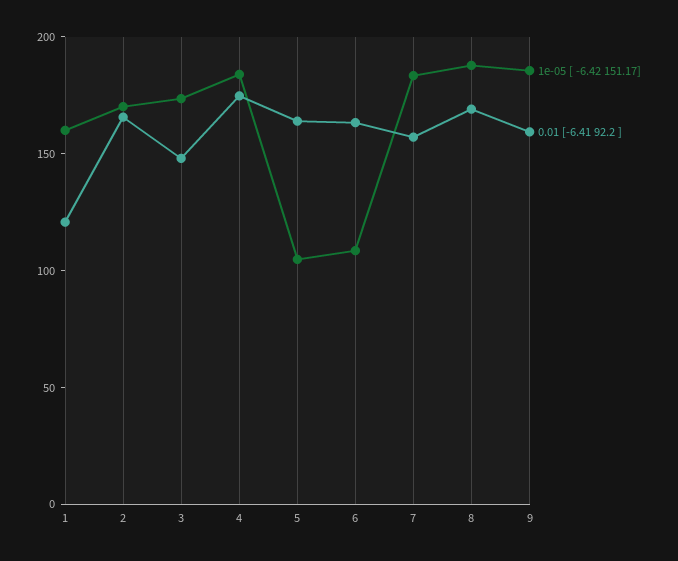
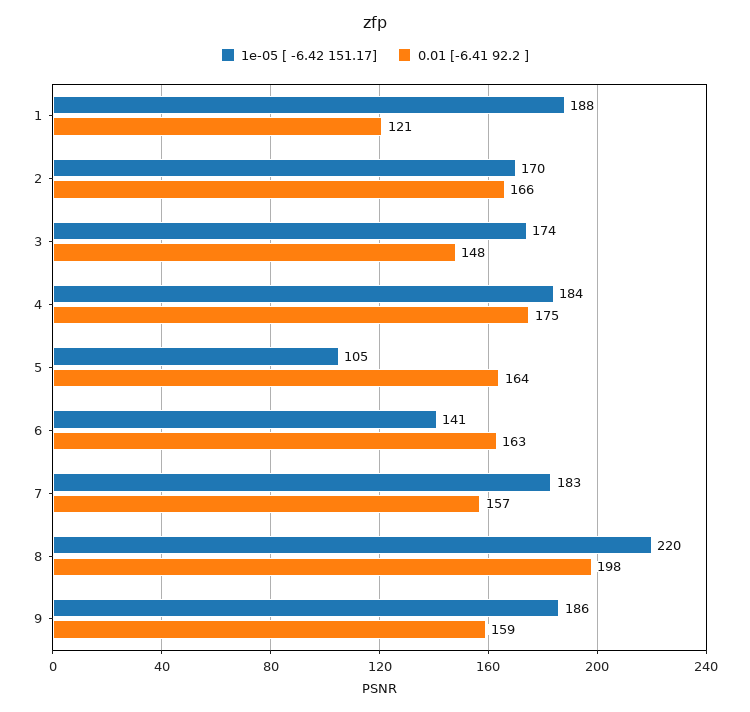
1e-05 [ -6.42 151.17], 1: 160 -> 188
1e-05 [ -6.42 151.17], 6: 110 -> 141
1e-05 [ -6.42 151.17], 8: 190 -> 220
0.01 [-6.41 92.2 ], 8: 170 -> 198

